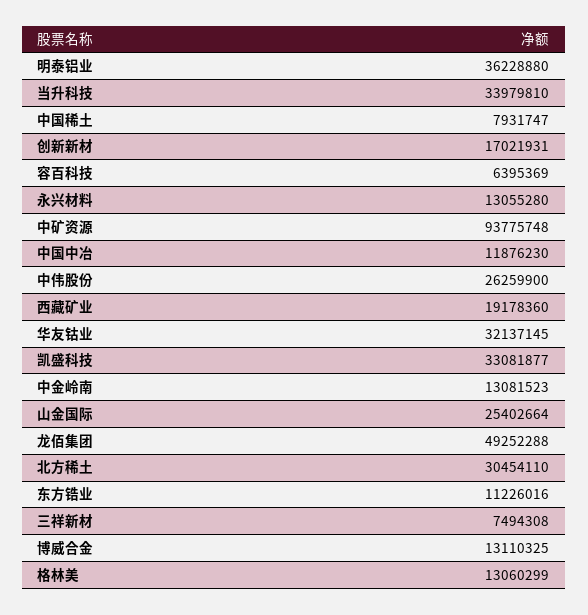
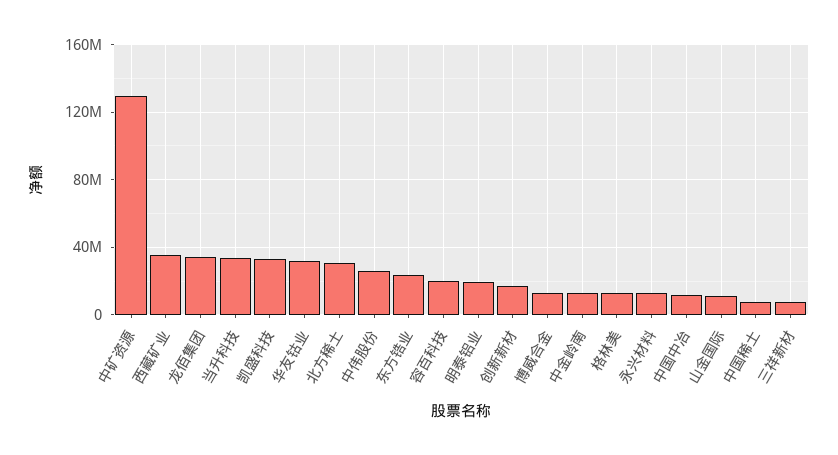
明泰铝业: 36228880 -> 20000000
容百科技: 6395369 -> 20000000
中矿资源: 93775748 -> 130000000
西藏矿业: 19178360 -> 35000000
山金国际: 25402664 -> 10000000
龙佰集团: 49252288 -> 35000000
东方锆业: 11226016 -> 25000000

